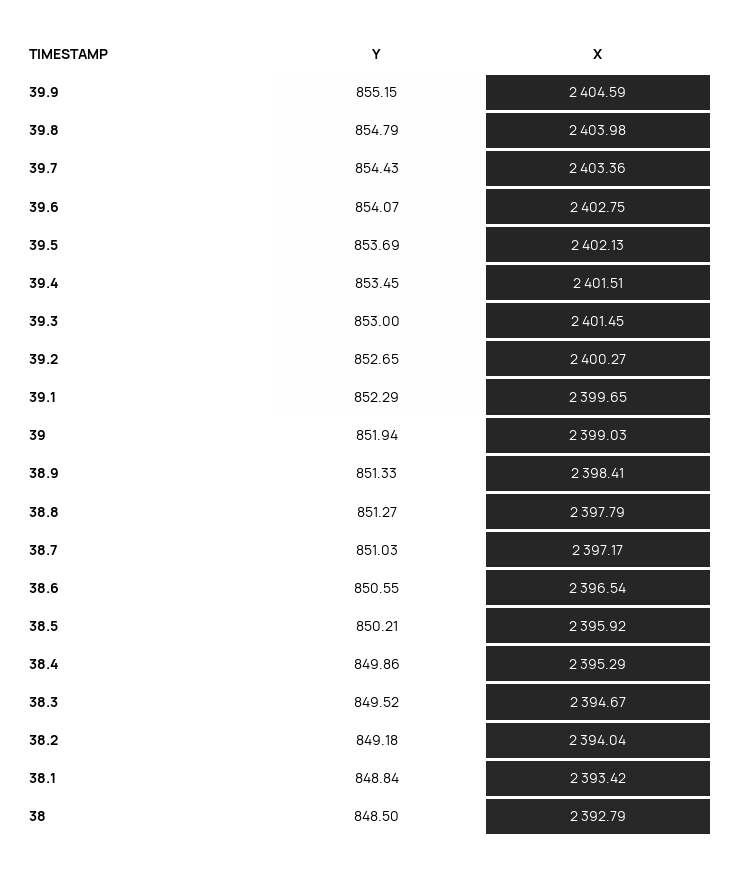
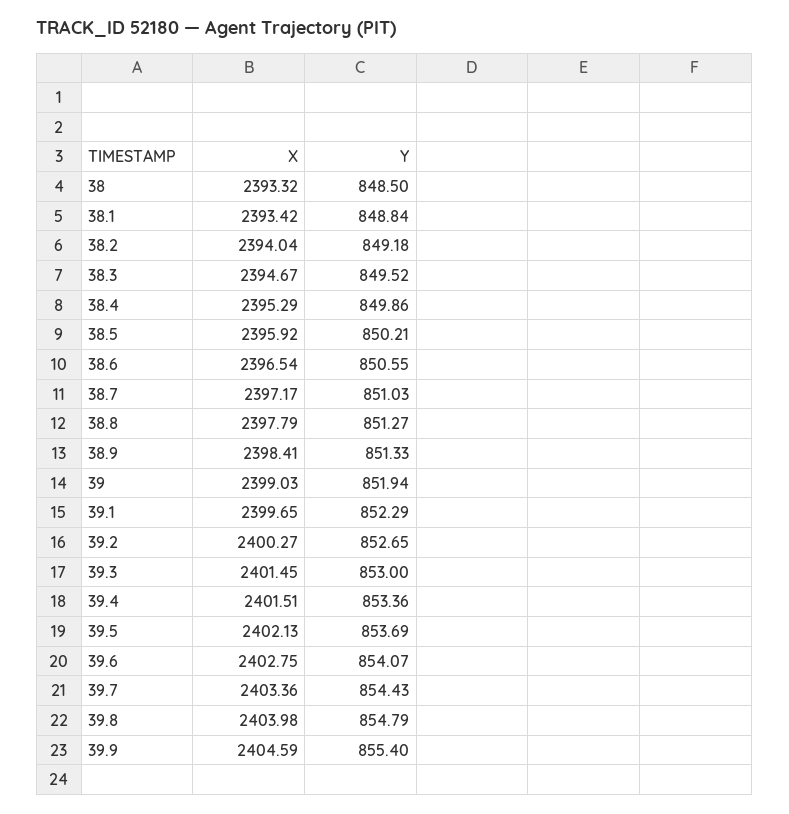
Y, 39.9: 855.15 -> 855.4
Y, 39.4: 853.45 -> 853.36
X, 38: 2392.79 -> 2393.32

